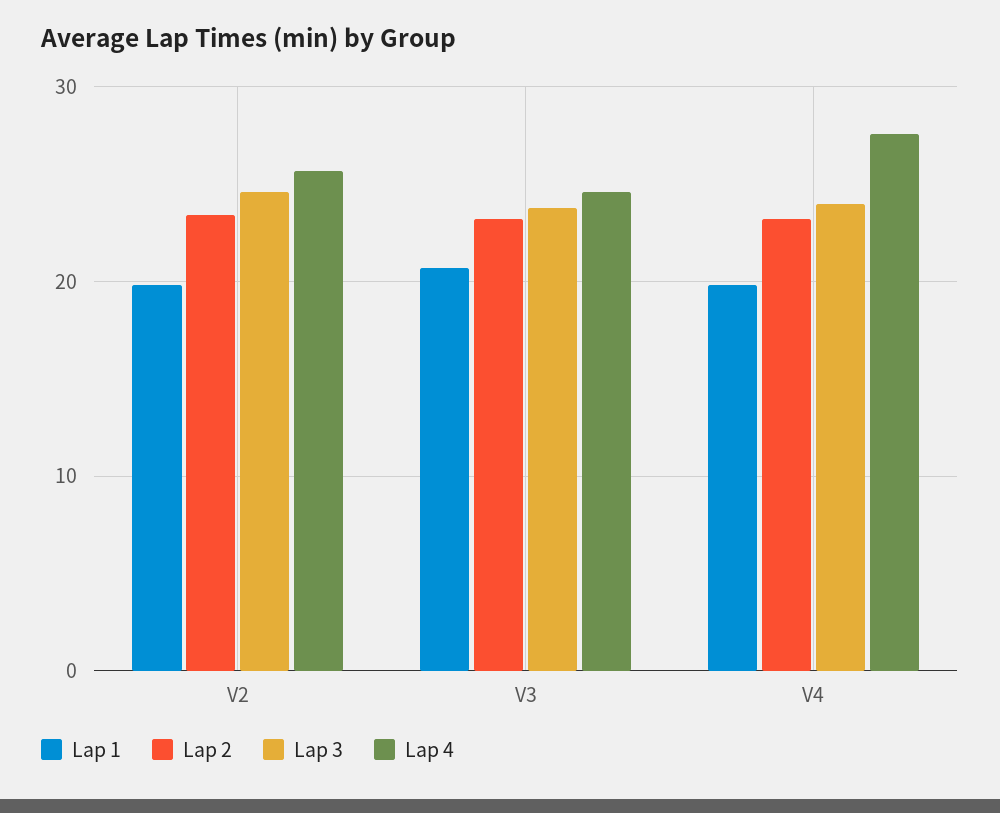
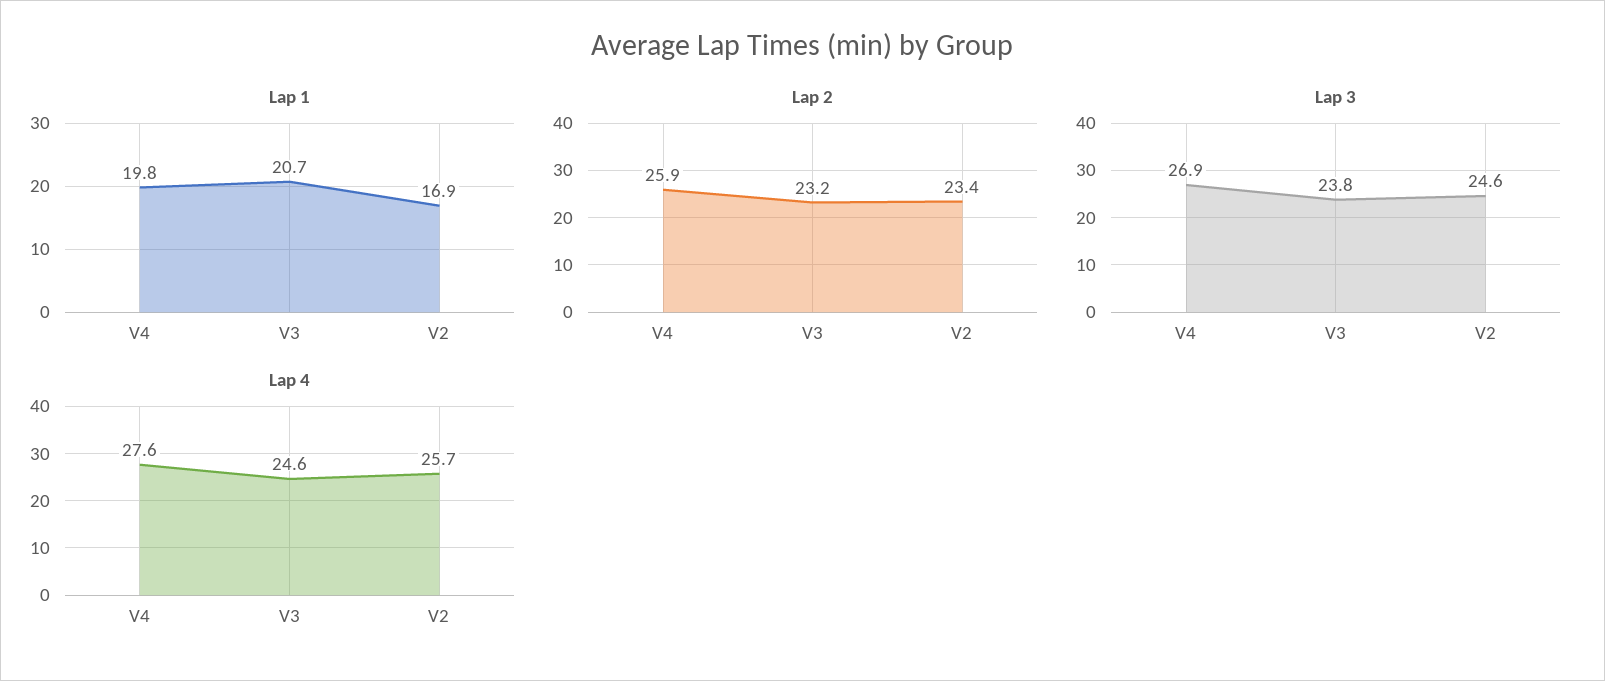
Lap 1, V2: 20 -> 16.9
Lap 2, V4: 23 -> 25.9
Lap 3, V4: 24 -> 26.9

